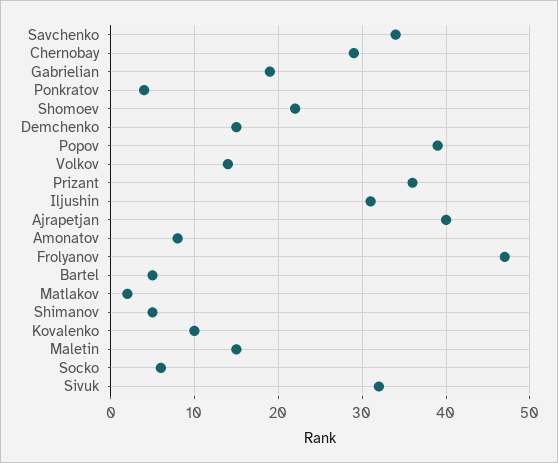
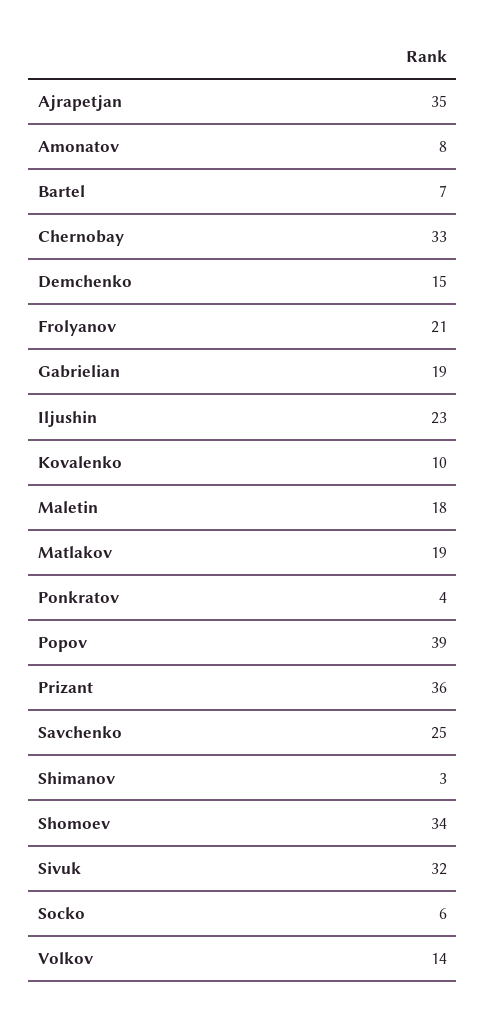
Savchenko: 34 -> 25
Chernobay: 29 -> 33
Shomoev: 22 -> 34
Iljushin: 31 -> 23
Ajrapetjan: 40 -> 35
Frolyanov: 47 -> 21
Bartel: 5 -> 7
Matlakov: 2 -> 19
Shimanov: 5 -> 3
Maletin: 15 -> 18

